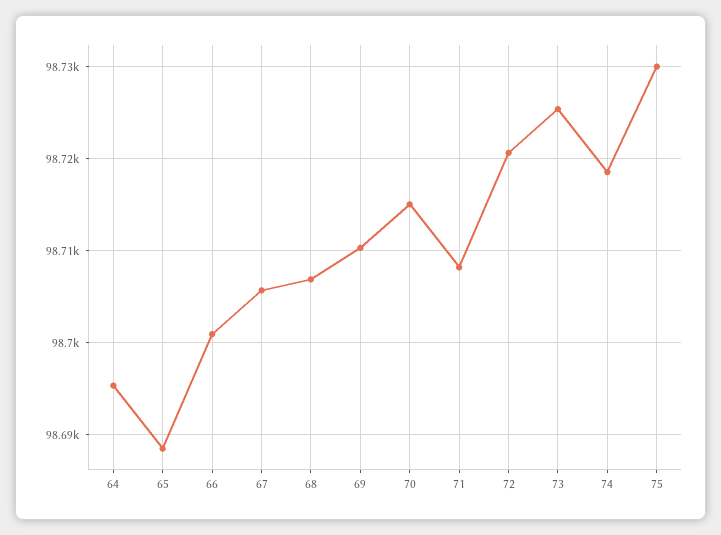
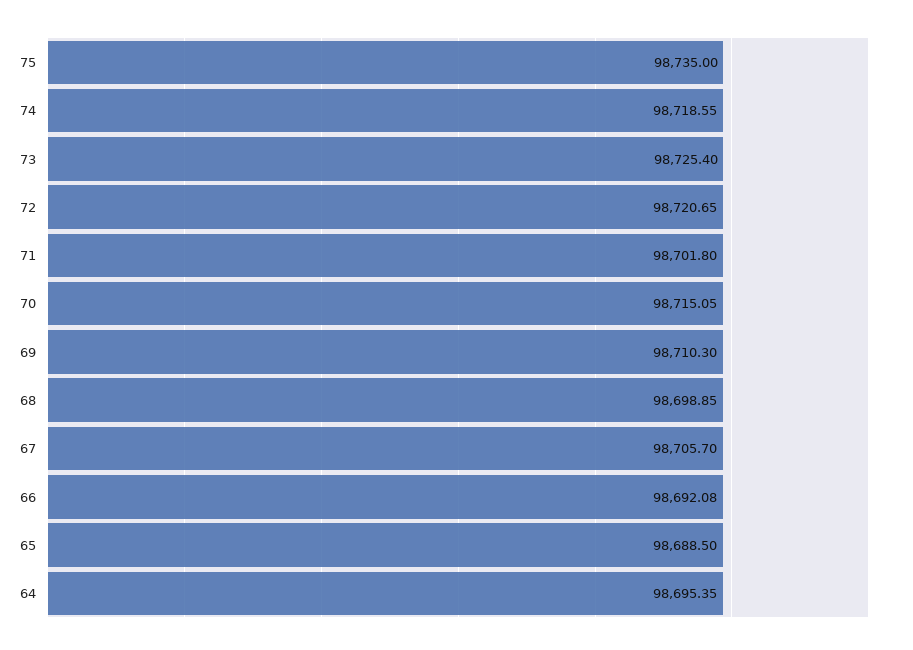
66: 98701 -> 98692.08
68: 98707 -> 98698.85
71: 98708 -> 98701.8
75: 98730 -> 98735

